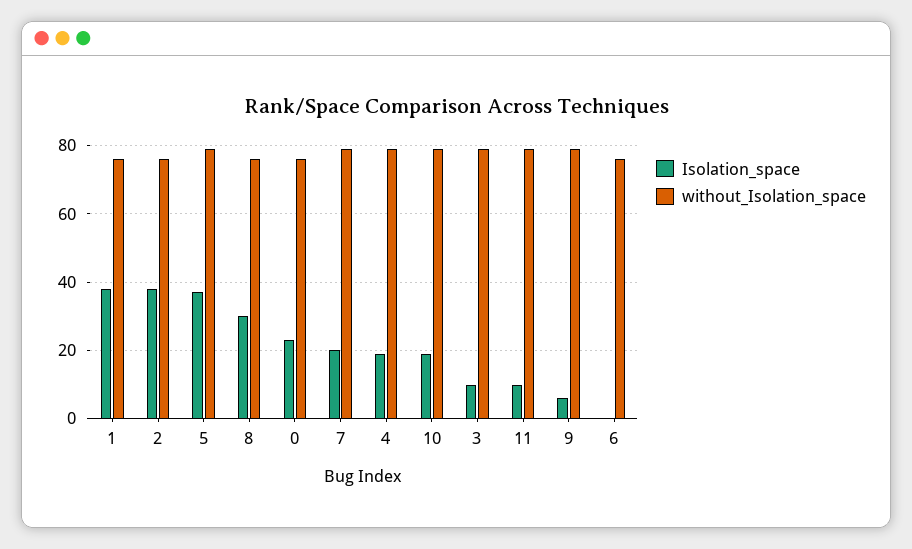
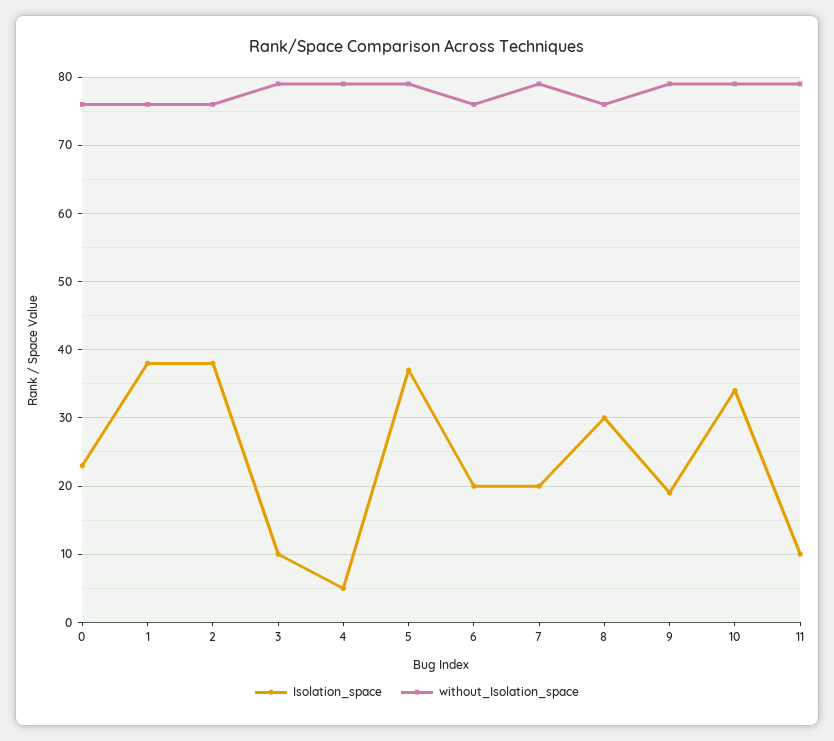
Isolation_space, 4: 20 -> 5
Isolation_space, 10: 20 -> 34
Isolation_space, 9: 5 -> 19
Isolation_space, 6: 0 -> 20

